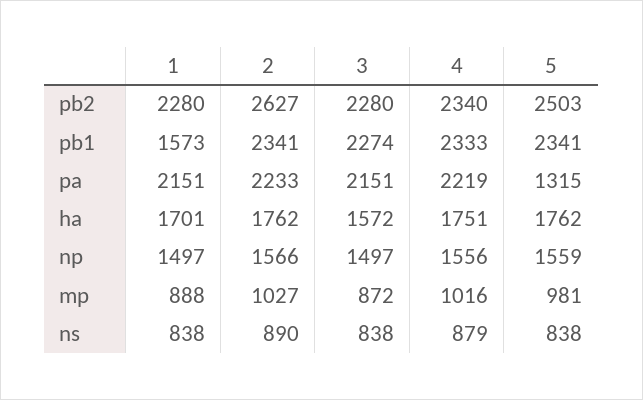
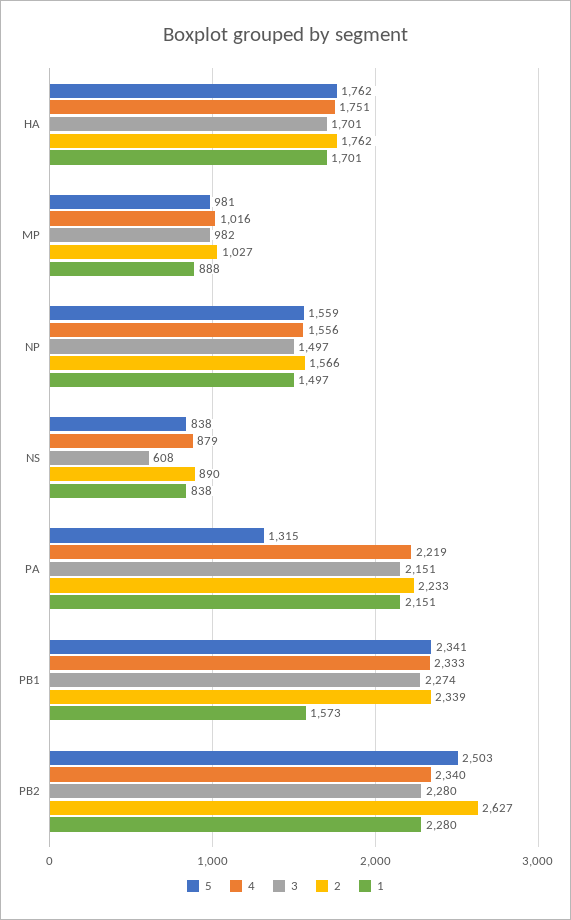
2, pb1: 2341 -> 2339
3, ha: 1572 -> 1701
3, mp: 872 -> 982
3, ns: 838 -> 608

